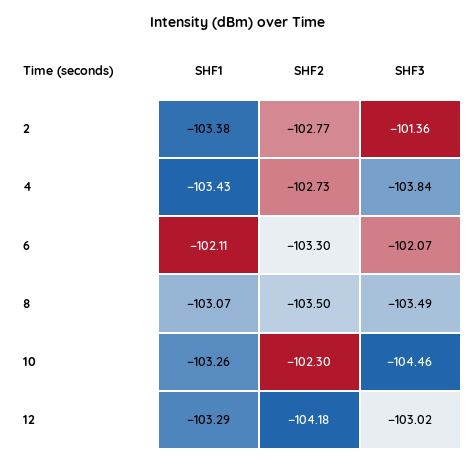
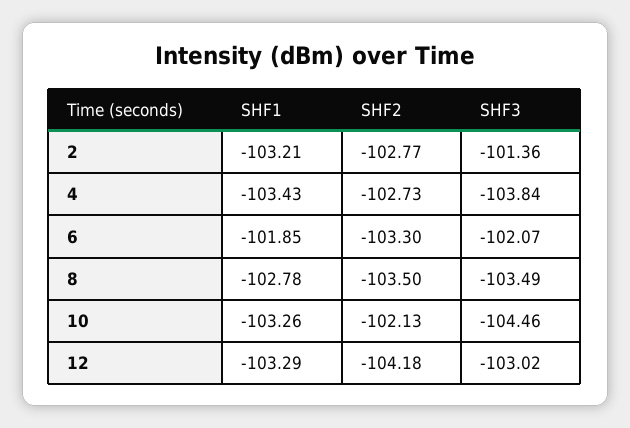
SHF1, 2: -103.38 -> -103.21
SHF1, 6: -102.11 -> -101.85
SHF1, 8: -103.07 -> -102.78
SHF2, 10: -102.3 -> -102.13

